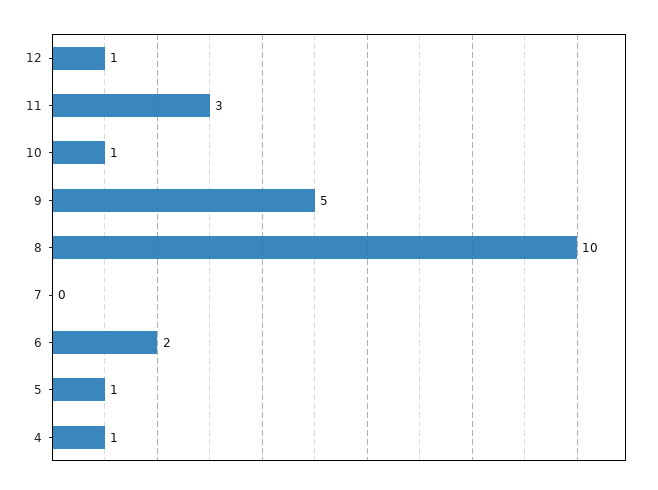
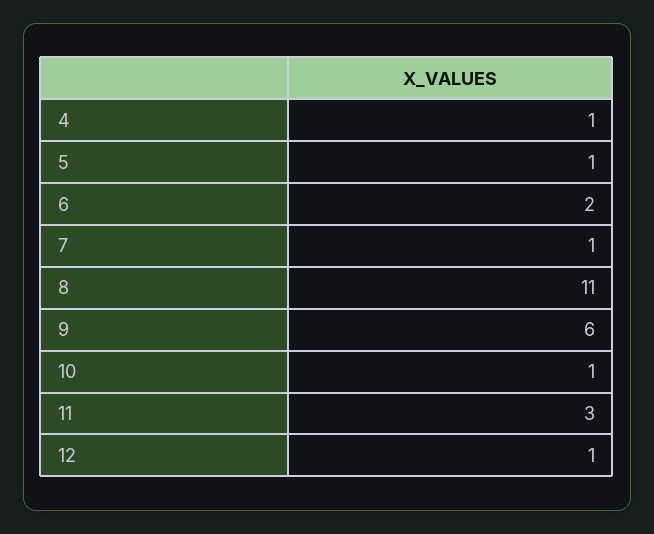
9: 5 -> 6
8: 10 -> 11
7: 0 -> 1

